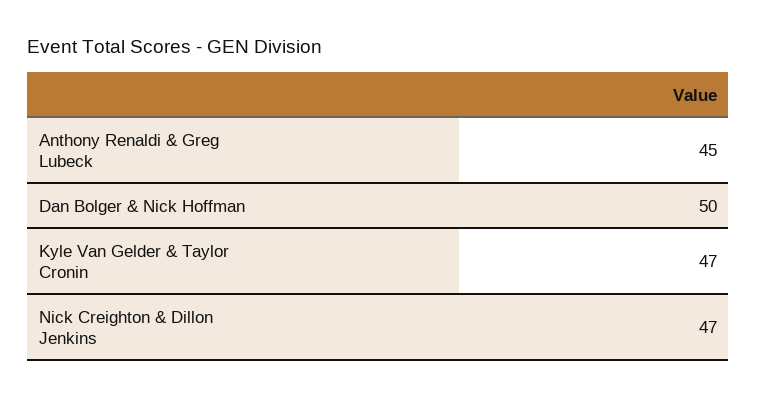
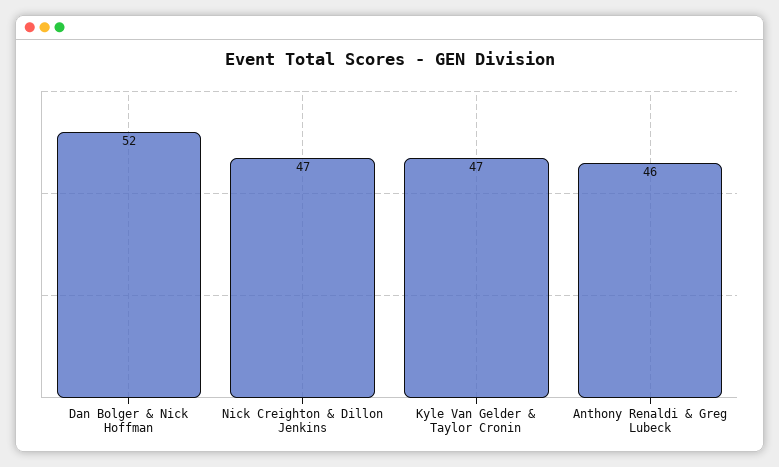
Anthony Renaldi & Greg Lubeck: 45 -> 46
Dan Bolger & Nick Hoffman: 50 -> 52

